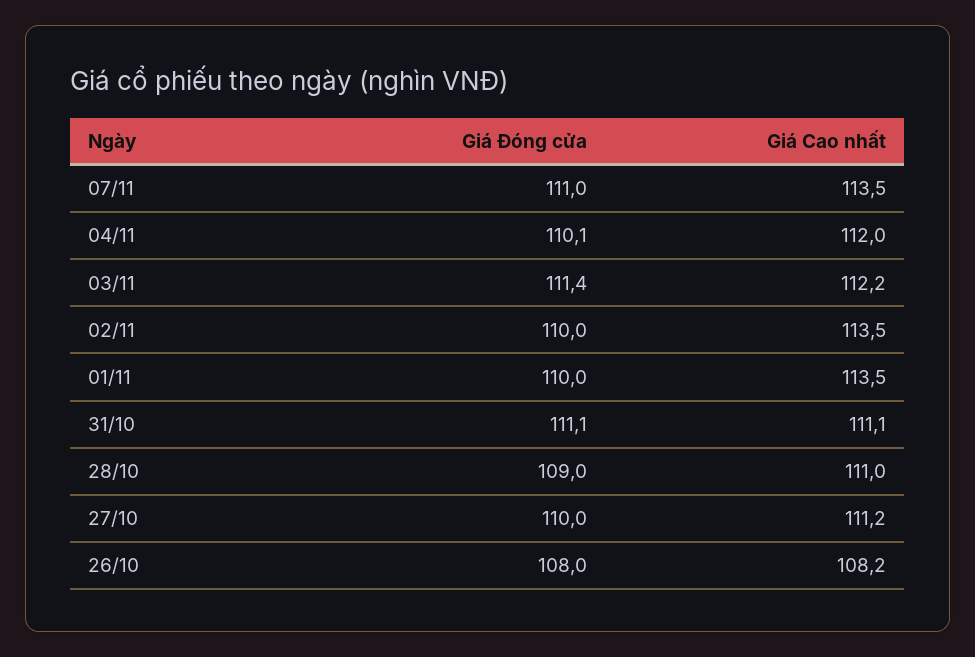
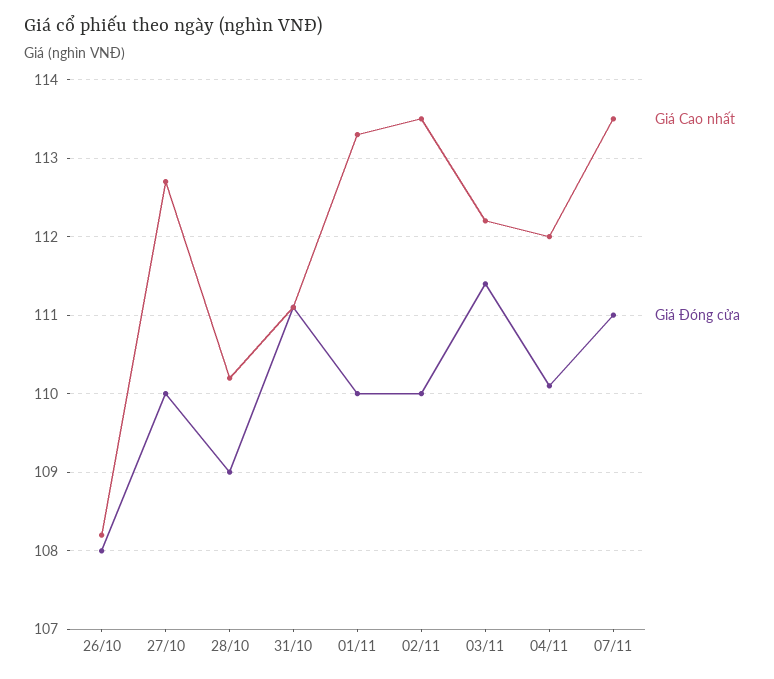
Giá Cao nhất, 01/11: 113.5 -> 113.3
Giá Cao nhất, 28/10: 111 -> 110.2
Giá Cao nhất, 27/10: 111.2 -> 112.7

